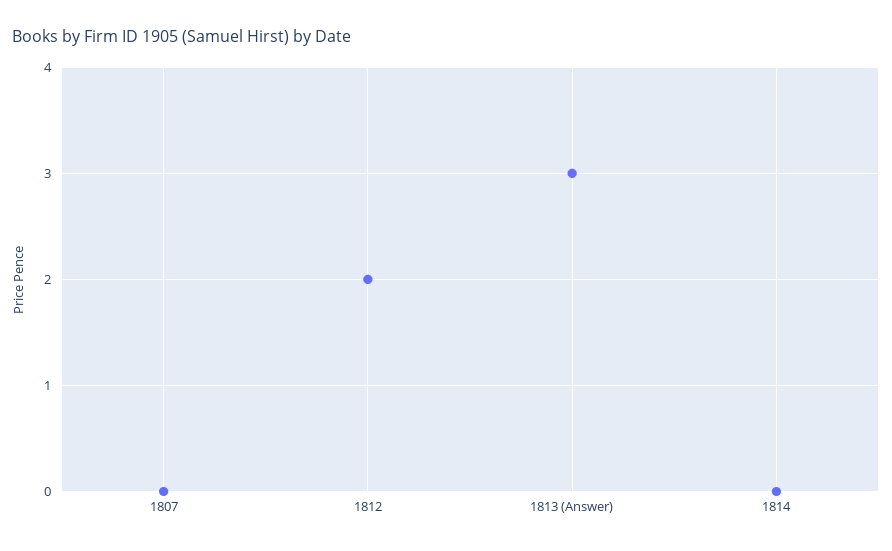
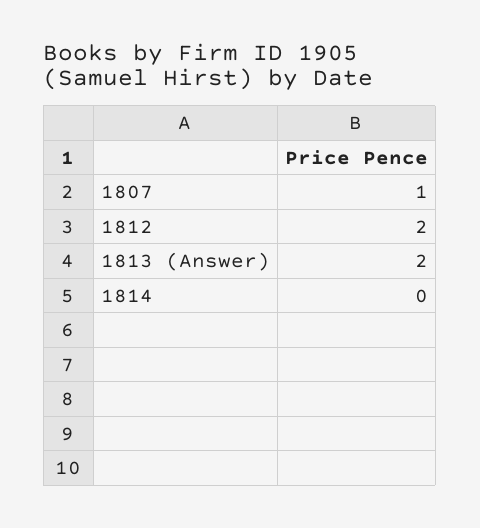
1807: 0 -> 1
1813 (Answer): 3 -> 2

